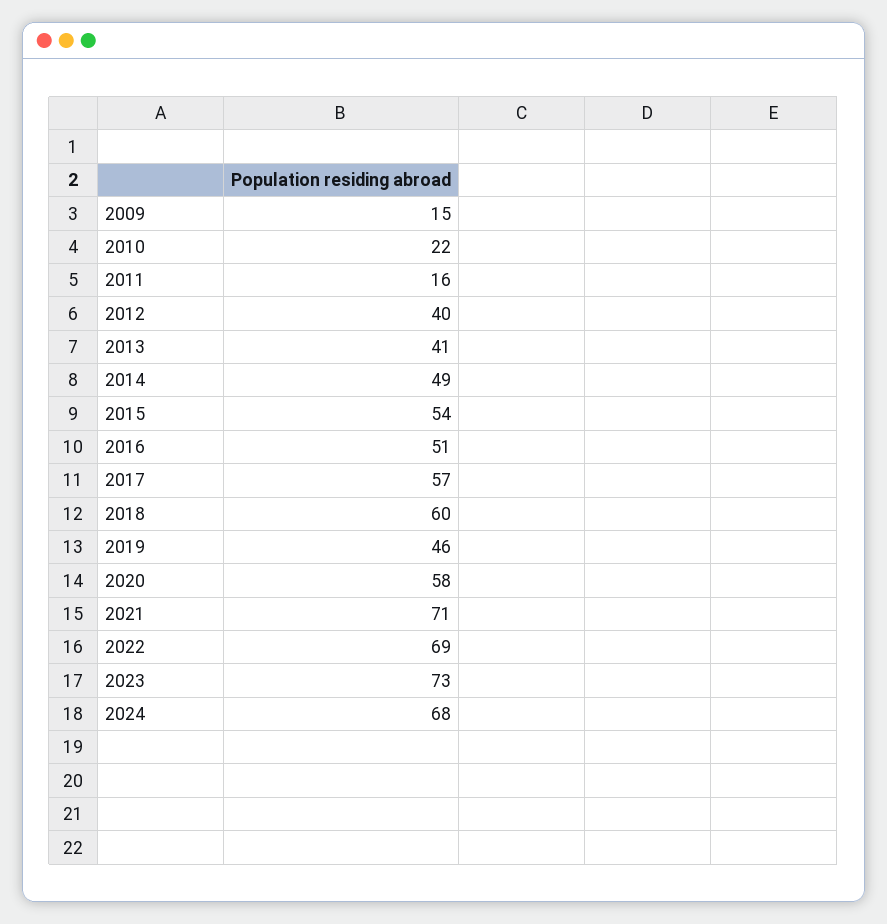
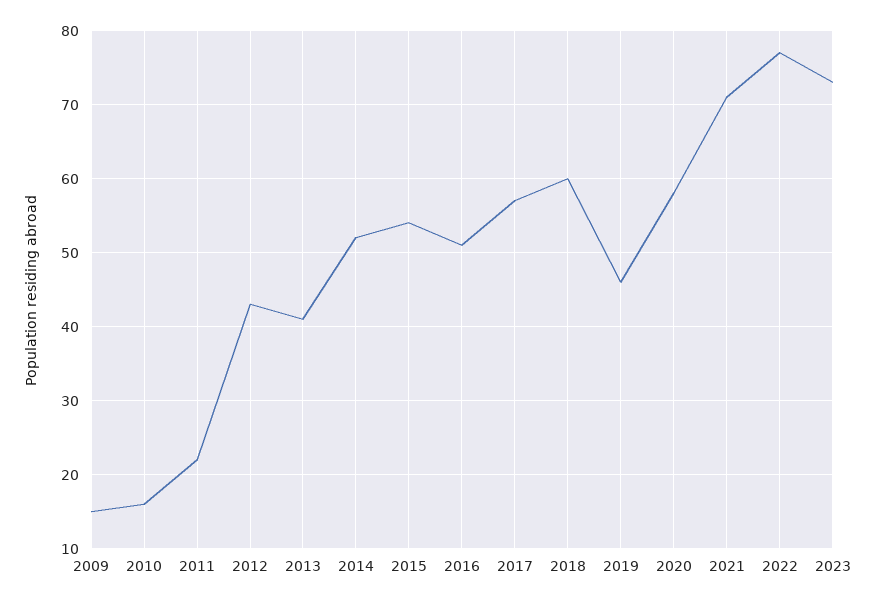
2010: 22 -> 16
2011: 16 -> 22
2012: 40 -> 43
2014: 49 -> 52
2022: 69 -> 77
2024: 68 -> none

